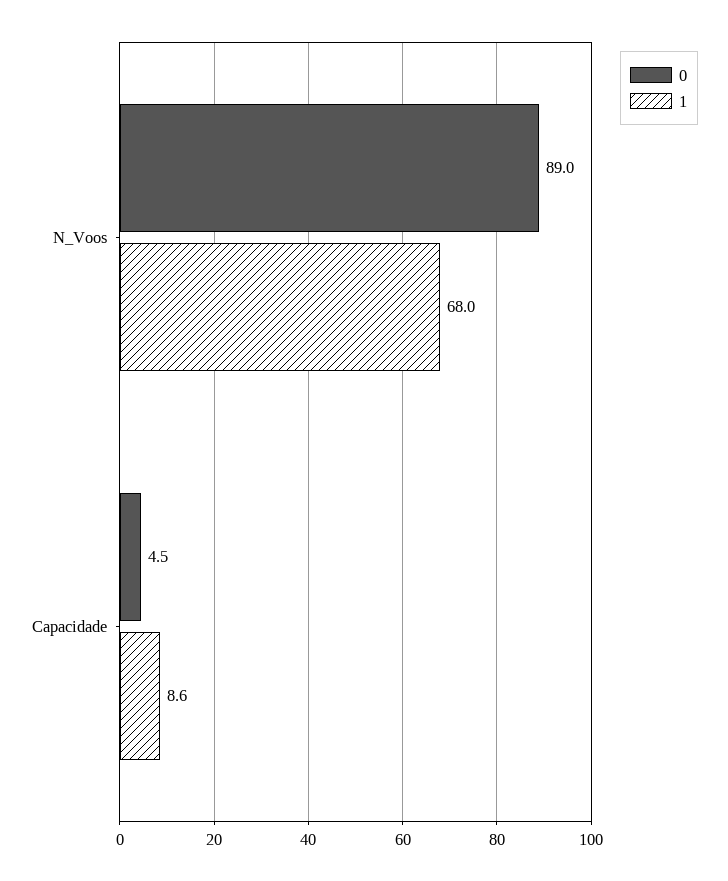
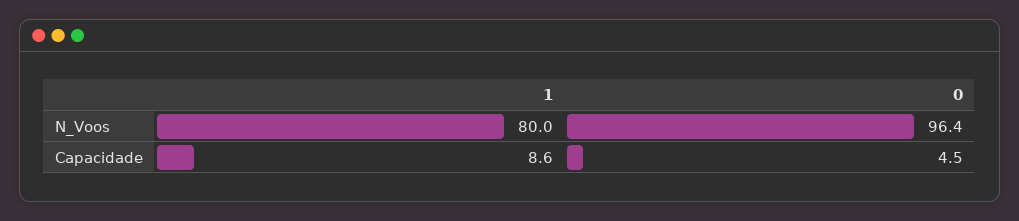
0, N_Voos: 89 -> 96.4
1, N_Voos: 68 -> 80

